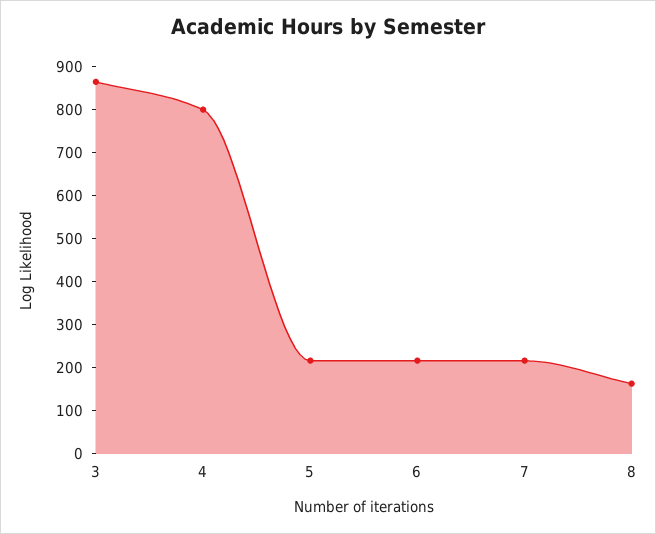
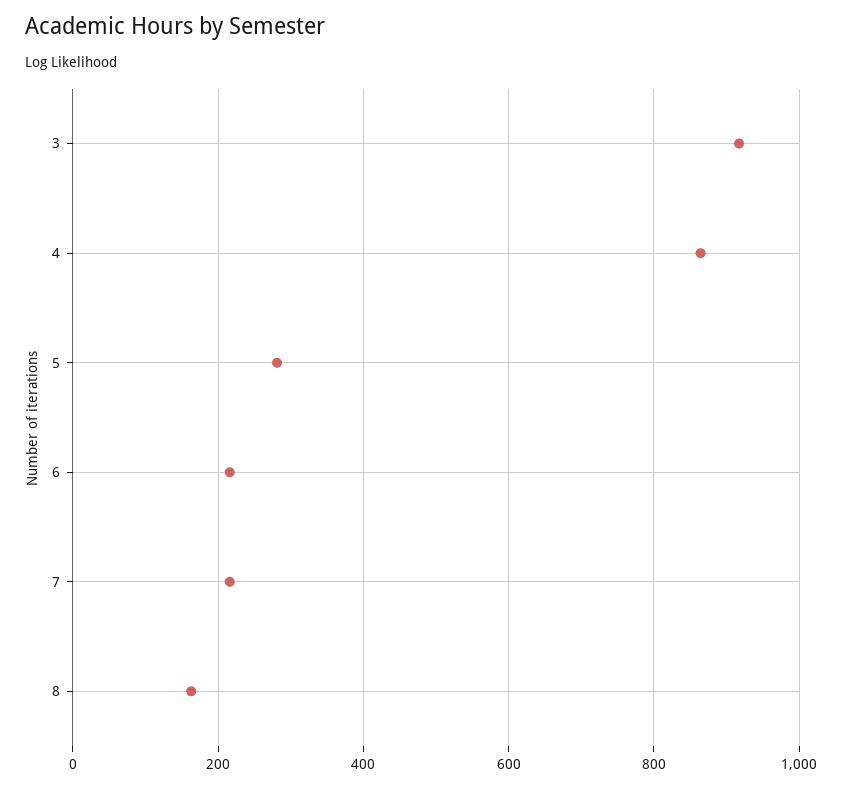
3: 860 -> 920
4: 800 -> 860
5: 220 -> 280

